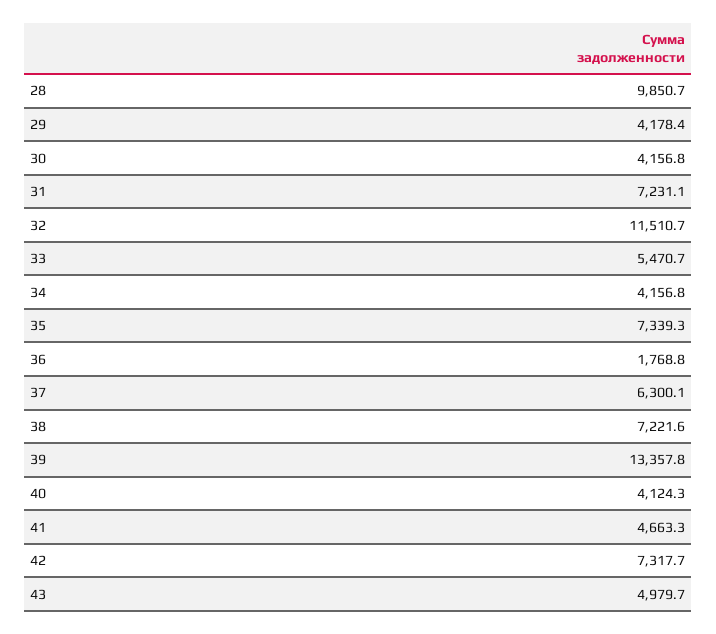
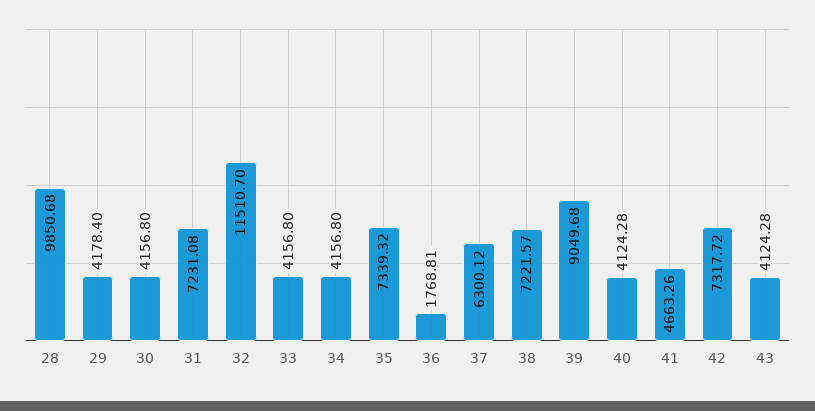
33: 5470.7 -> 4156.8
39: 13357.8 -> 9049.68
43: 4979.7 -> 4124.28

